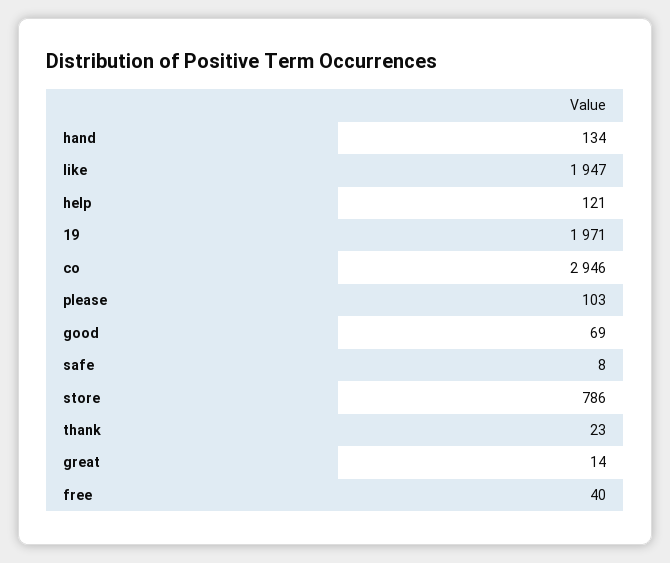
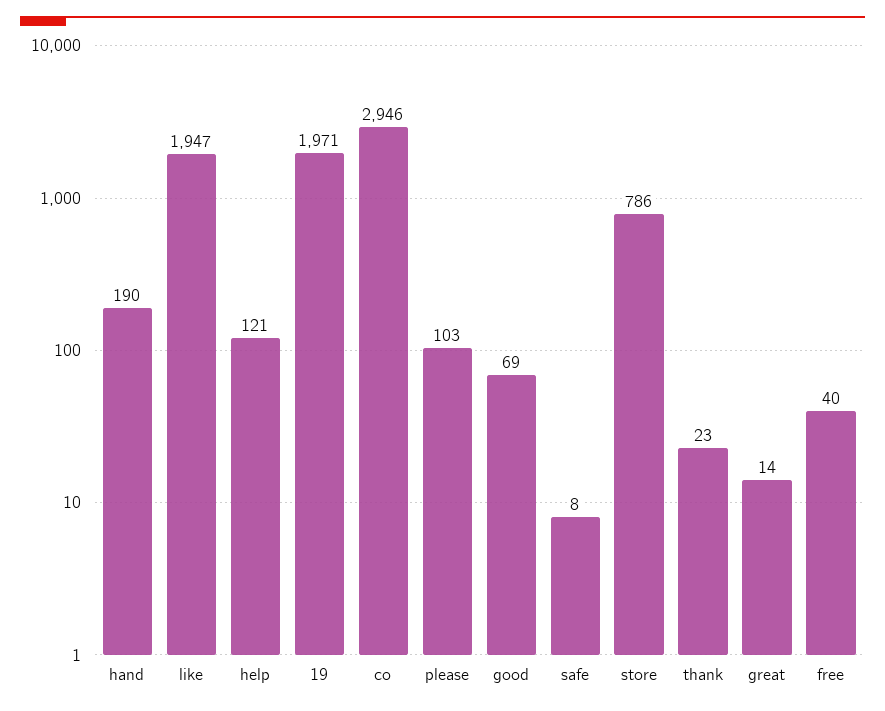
hand: 134 -> 190

